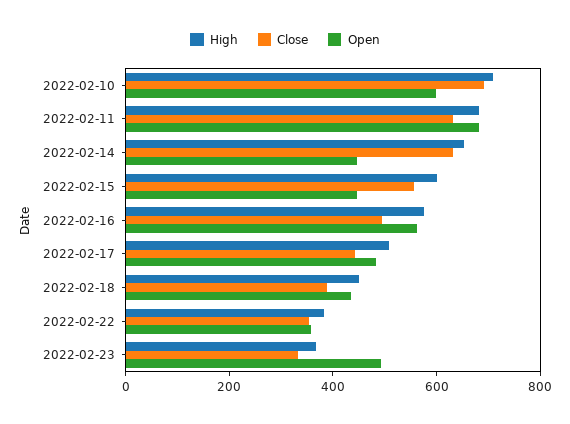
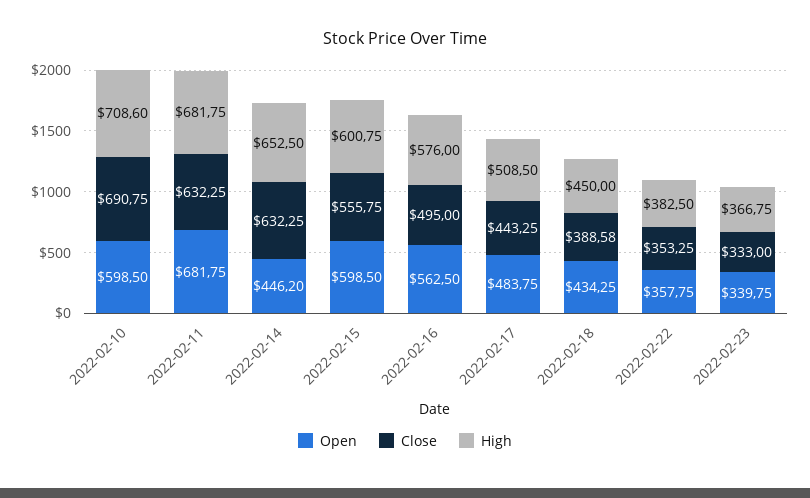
Open, 2022-02-15: 450 -> 598.5
Open, 2022-02-23: 500 -> 339.75

